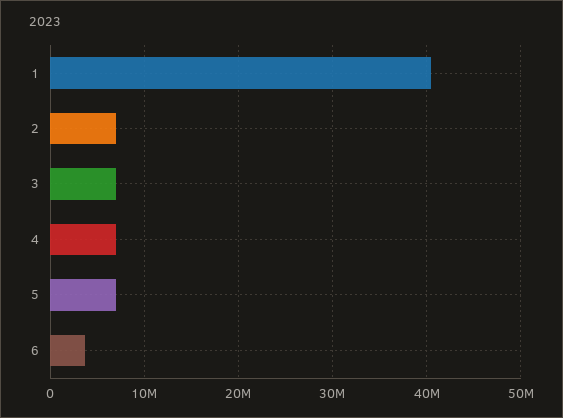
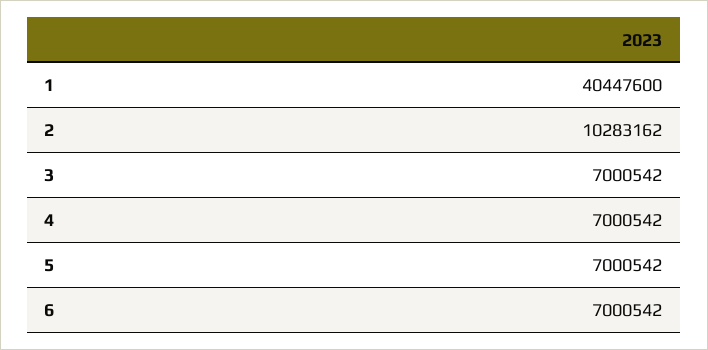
2: 7000000 -> 10283162
6: 4000000 -> 7000542

